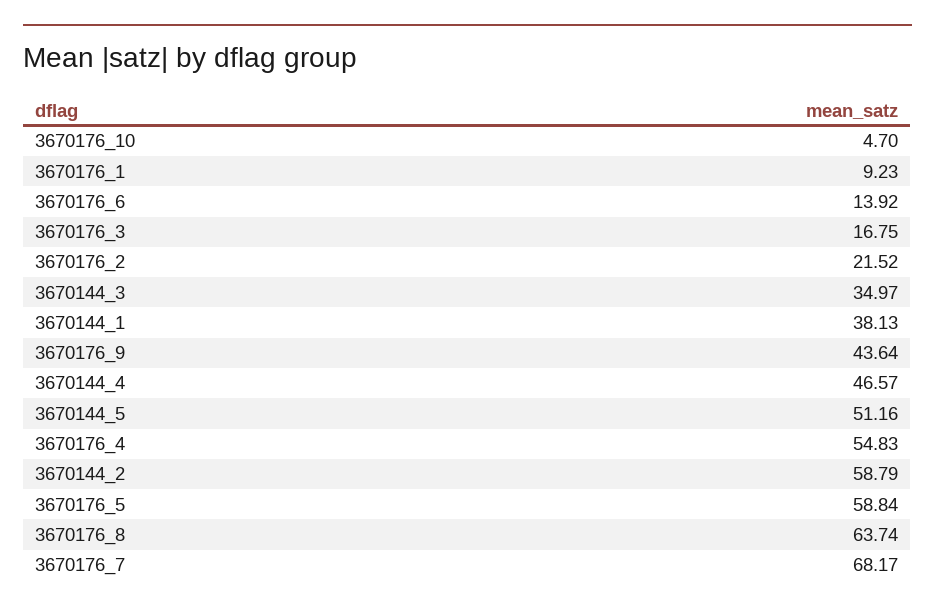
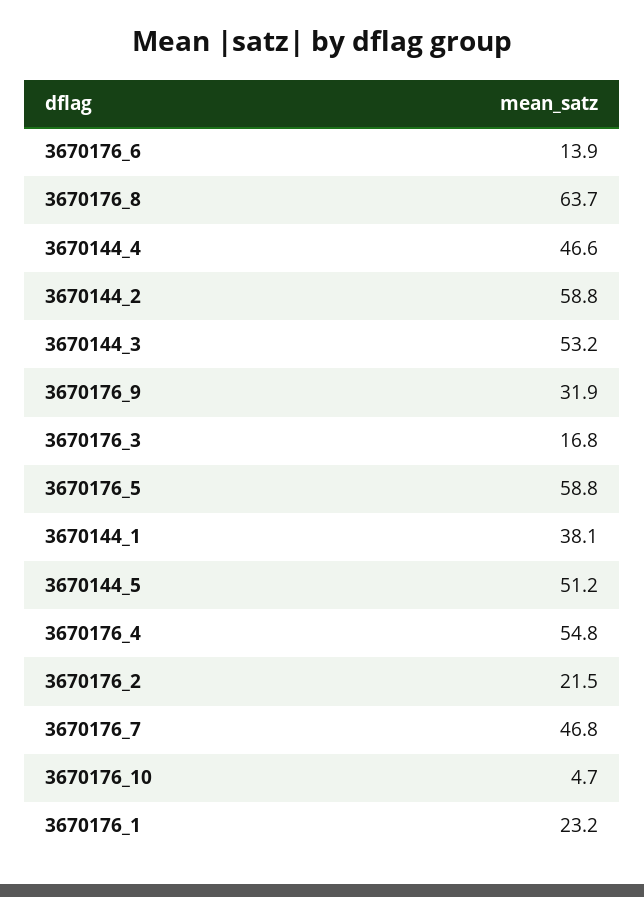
3670176_1: 9.23 -> 23.2
3670144_3: 34.97 -> 53.2
3670176_9: 43.64 -> 31.9
3670176_7: 68.17 -> 46.8

